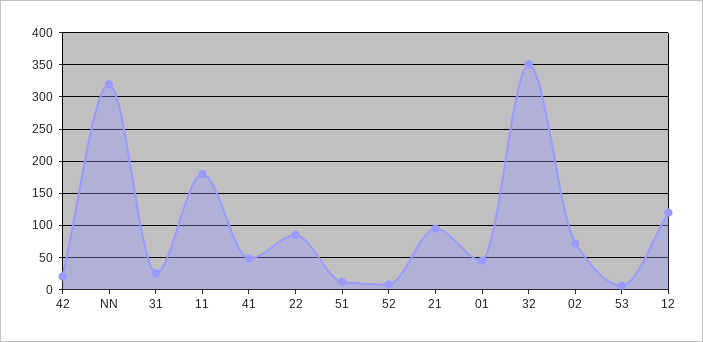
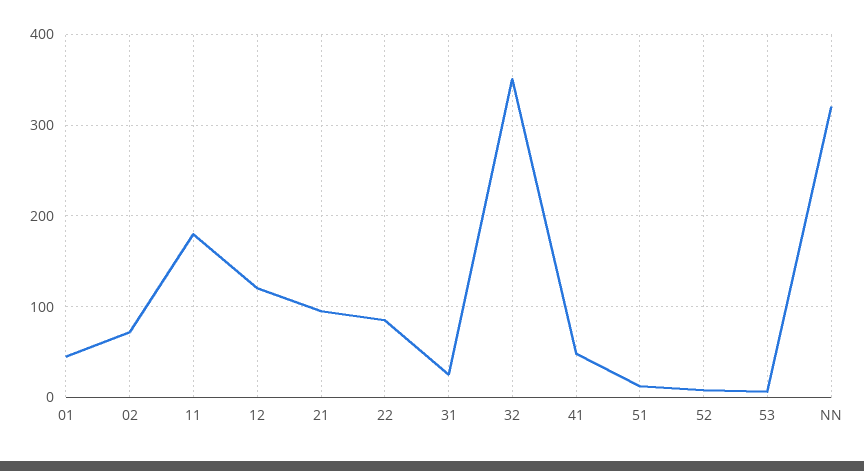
42: 20 -> none

